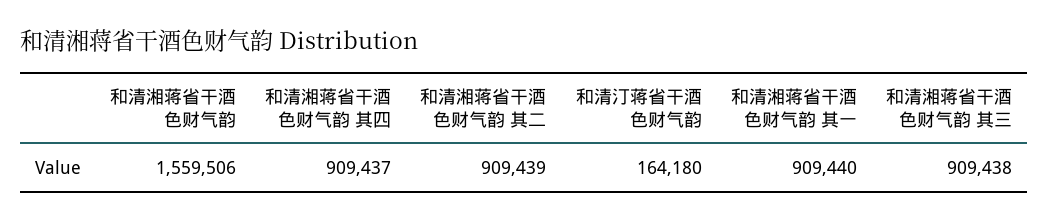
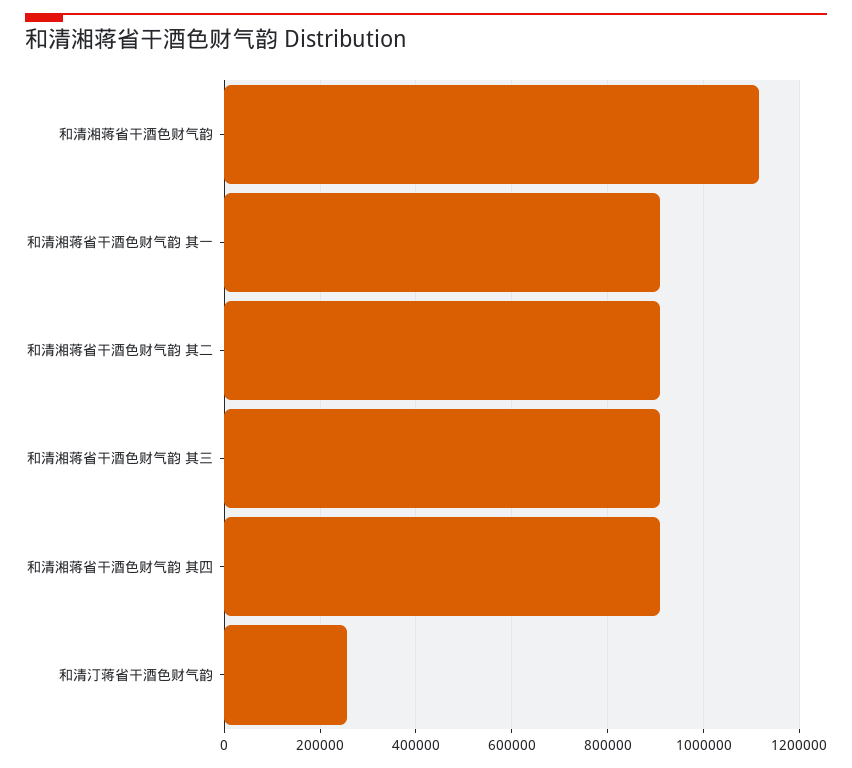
和清湘蒋省干酒色财气韵: 1559506 -> 1120000
和清汀蒋省干酒色财气韵: 164180 -> 260000

